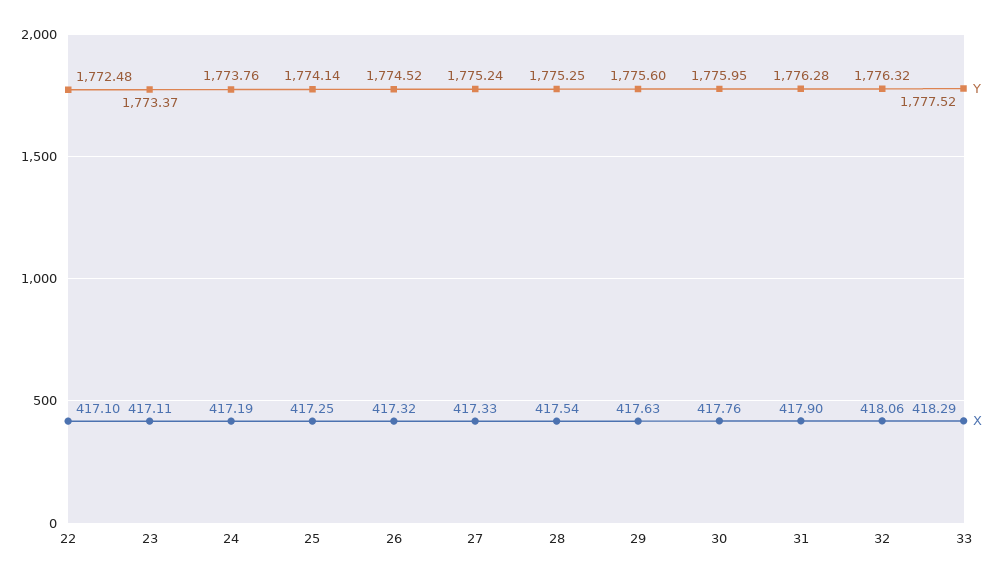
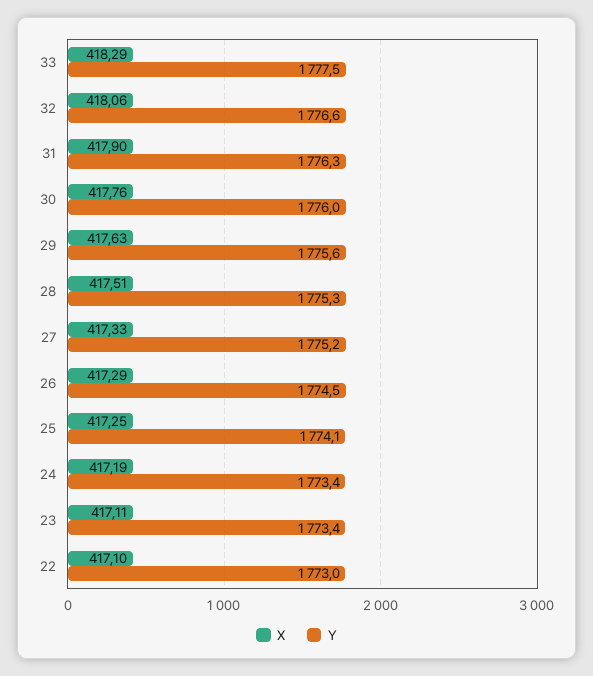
Y, 22: 1772.48 -> 1773
Y, 24: 1773.76 -> 1773.4
X, 26: 417.32 -> 417.29
X, 28: 417.54 -> 417.51
Y, 32: 1776.32 -> 1776.6

